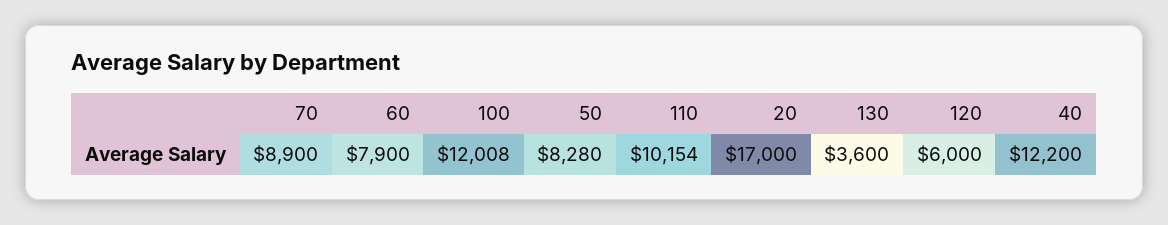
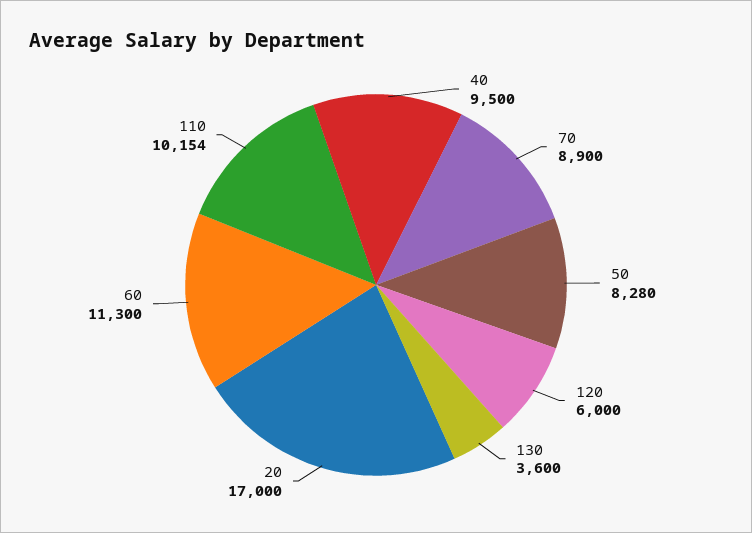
60: 7900 -> 11300
100: 12008 -> none
40: 12200 -> 9500

